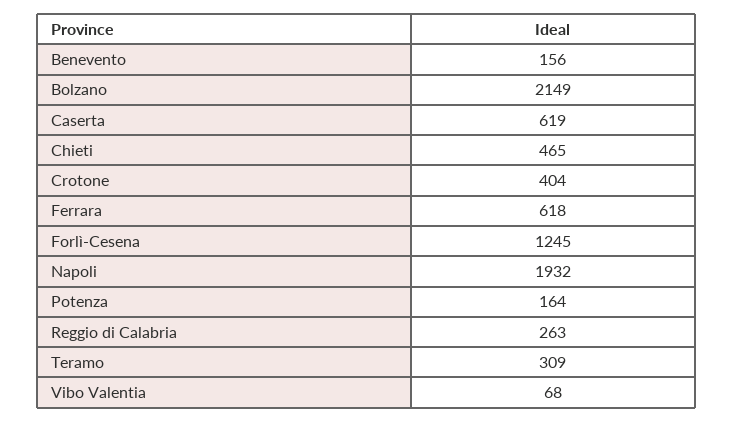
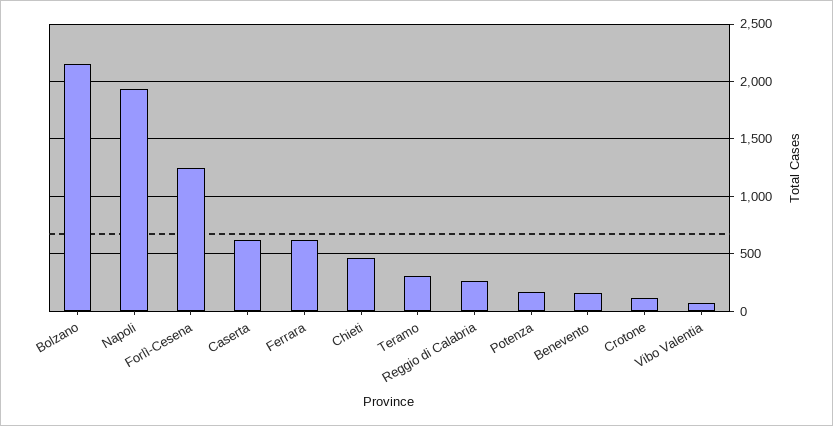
Crotone: 404 -> 100

